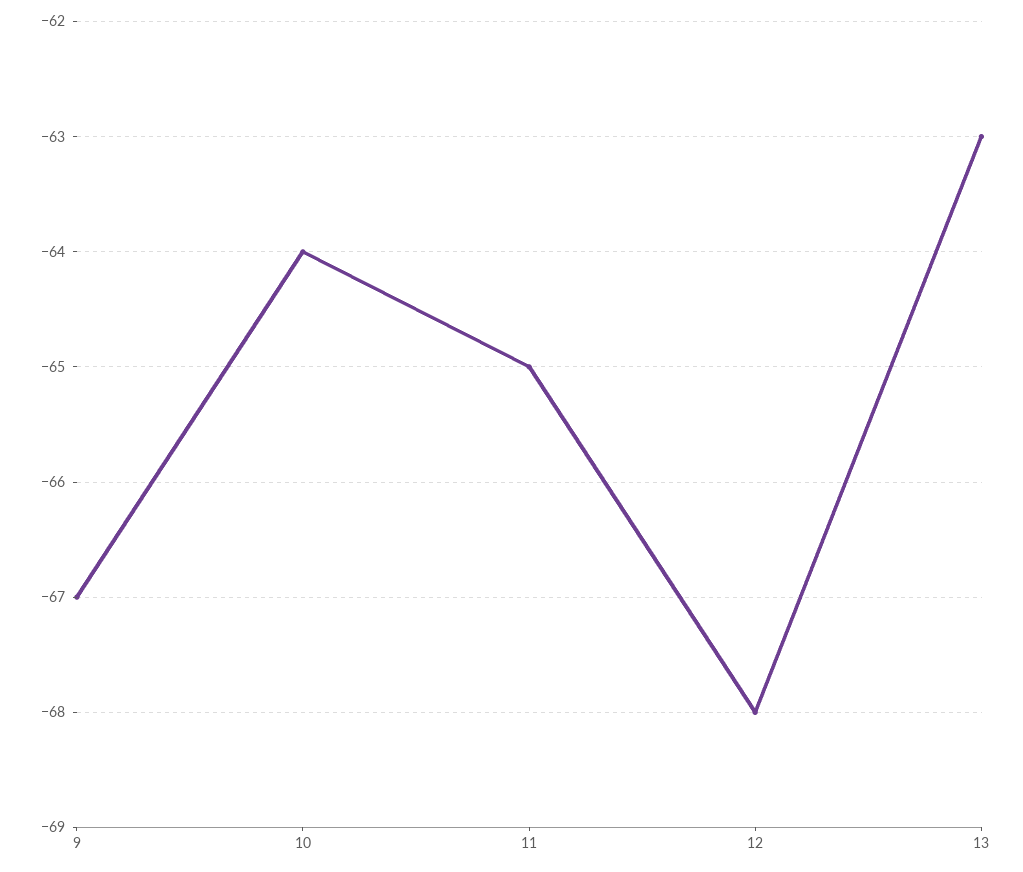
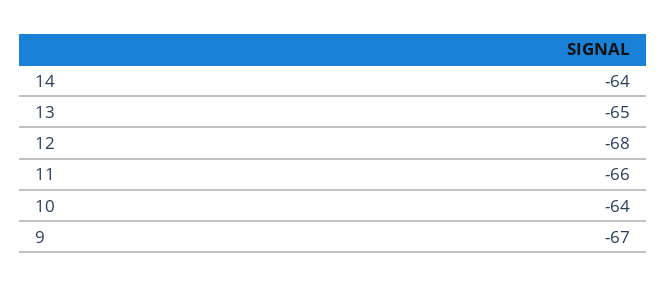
11: -65 -> -66
13: -63 -> -65
14: none -> -64

